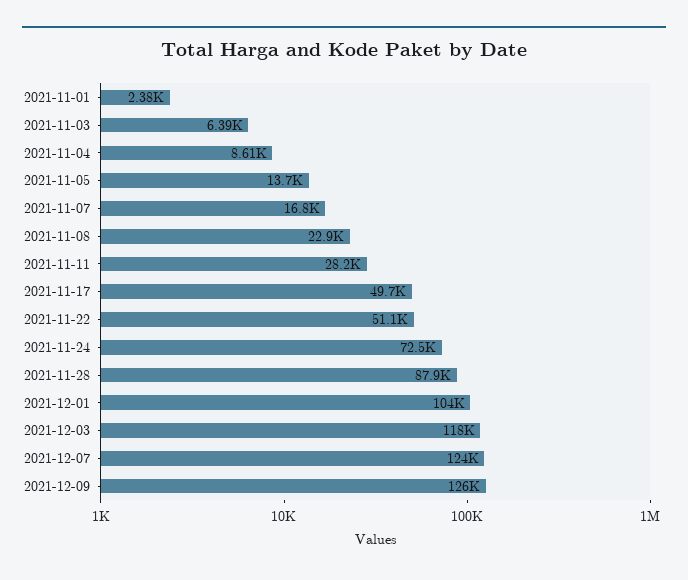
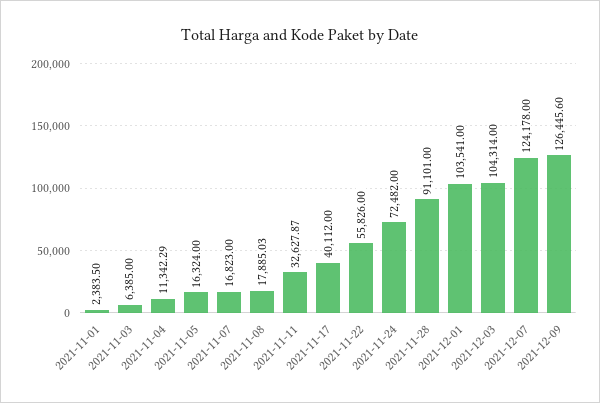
2021-11-04: 8610 -> 11342.29
2021-11-05: 13700 -> 16324
2021-11-08: 22900 -> 17885.03
2021-11-11: 28200 -> 32627.87
2021-11-17: 49700 -> 40112
2021-11-22: 51100 -> 55826
2021-11-28: 87900 -> 91101
2021-12-03: 118000 -> 104314

